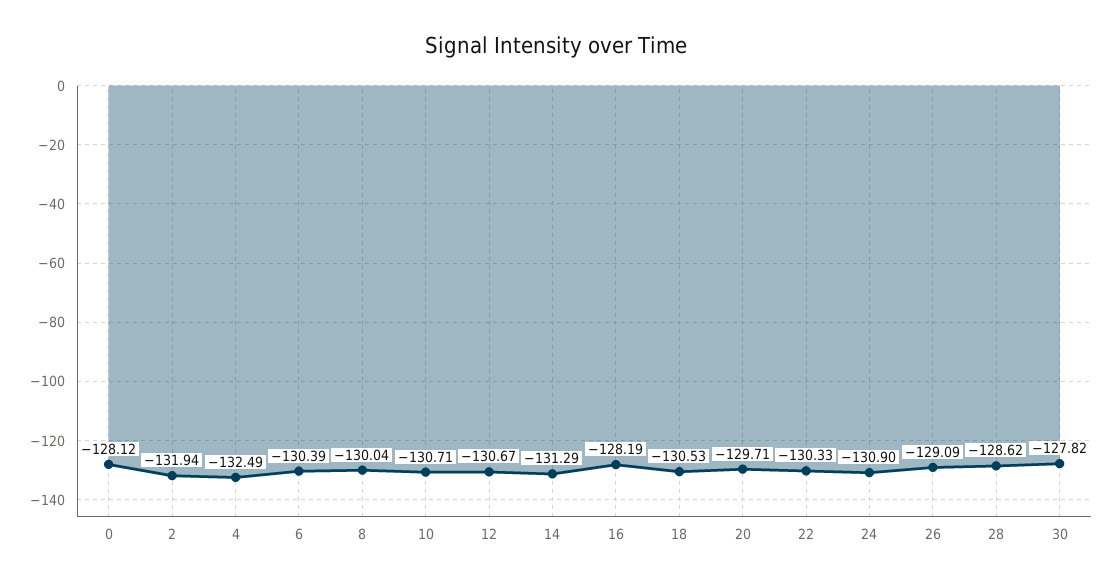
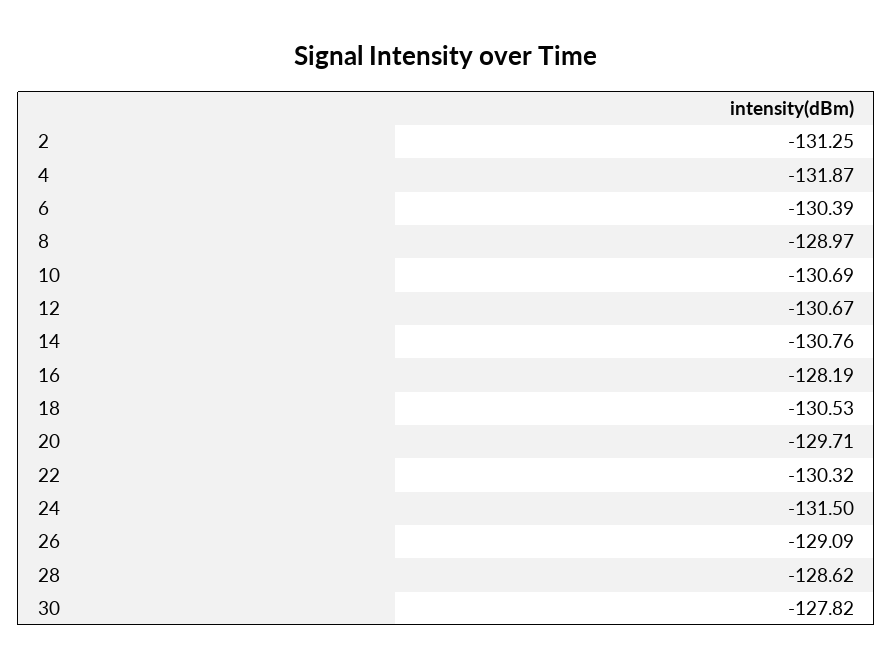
0: -128.12 -> none
2: -131.94 -> -131.25
4: -132.49 -> -131.87
8: -130.04 -> -128.97
10: -130.71 -> -130.69
14: -131.29 -> -130.76
22: -130.33 -> -130.32
24: -130.9 -> -131.5

